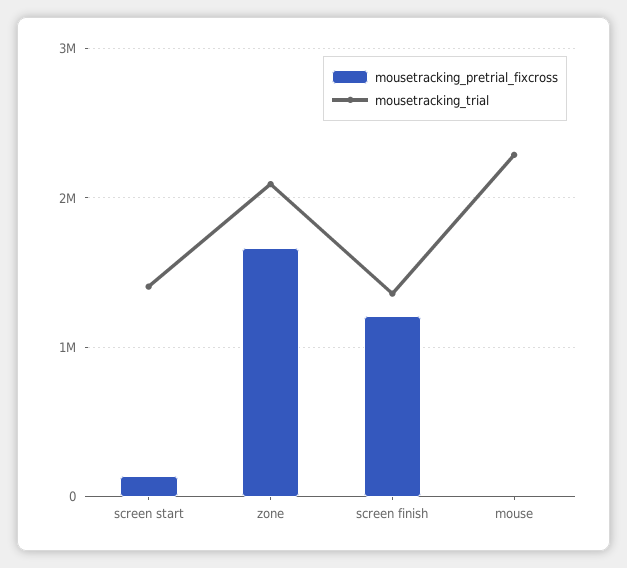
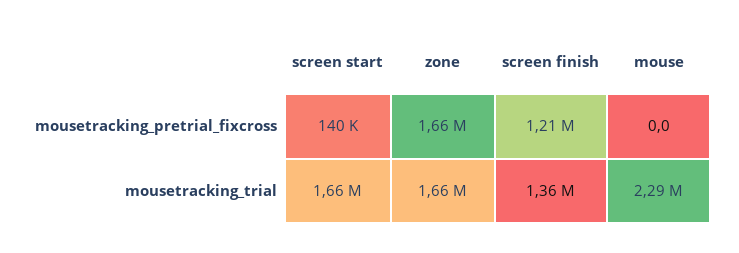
mousetracking_trial, screen start: 1400000 -> 1660000
mousetracking_trial, zone: 2100000 -> 1660000

